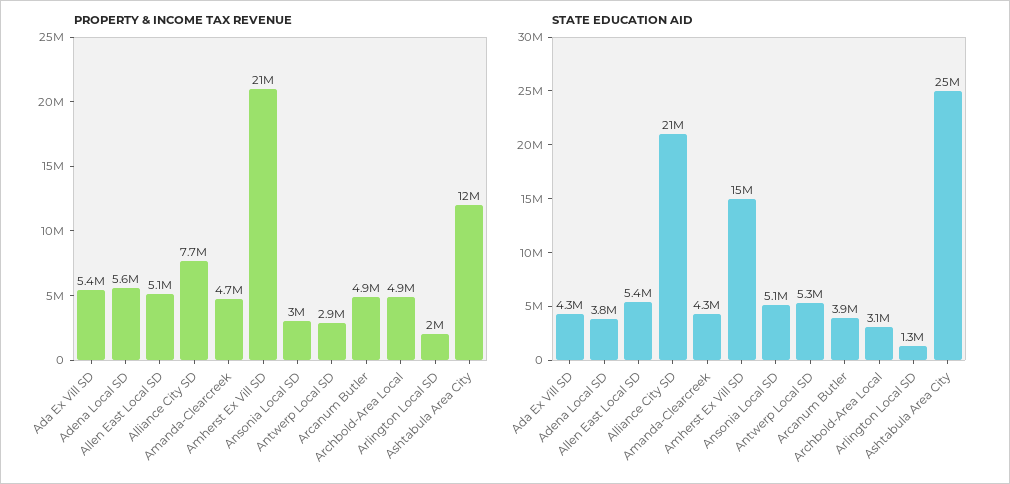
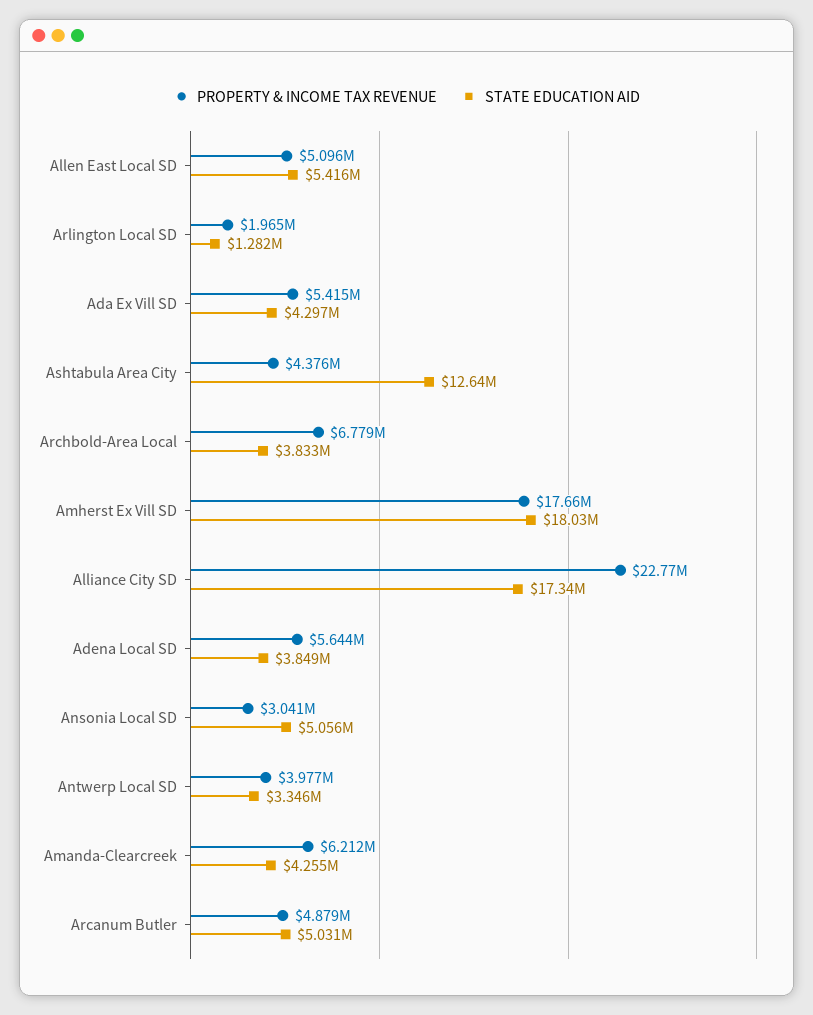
PROPERTY & INCOME TAX REVENUE, Alliance City SD: 7700000 -> 22770000
PROPERTY & INCOME TAX REVENUE, Amanda-Clearcreek: 4700000 -> 6212000
PROPERTY & INCOME TAX REVENUE, Amherst Ex Vill SD: 21000000 -> 17660000
PROPERTY & INCOME TAX REVENUE, Antwerp Local SD: 2900000 -> 3977000
PROPERTY & INCOME TAX REVENUE, Archbold-Area Local: 4900000 -> 6779000
PROPERTY & INCOME TAX REVENUE, Ashtabula Area City: 12000000 -> 4376000
STATE EDUCATION AID, Alliance City SD: 21000000 -> 17340000
STATE EDUCATION AID, Amherst Ex Vill SD: 15000000 -> 18030000
STATE EDUCATION AID, Antwerp Local SD: 5300000 -> 3346000
STATE EDUCATION AID, Arcanum Butler: 3900000 -> 5031000
STATE EDUCATION AID, Archbold-Area Local: 3100000 -> 3833000
STATE EDUCATION AID, Ashtabula Area City: 25000000 -> 12640000

